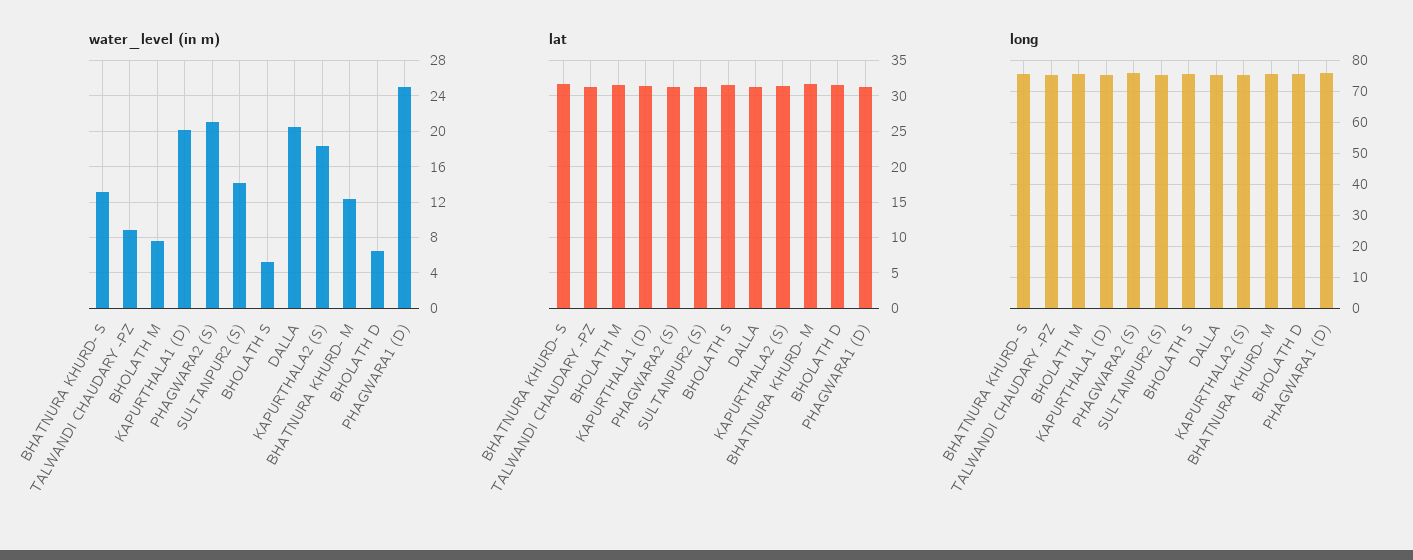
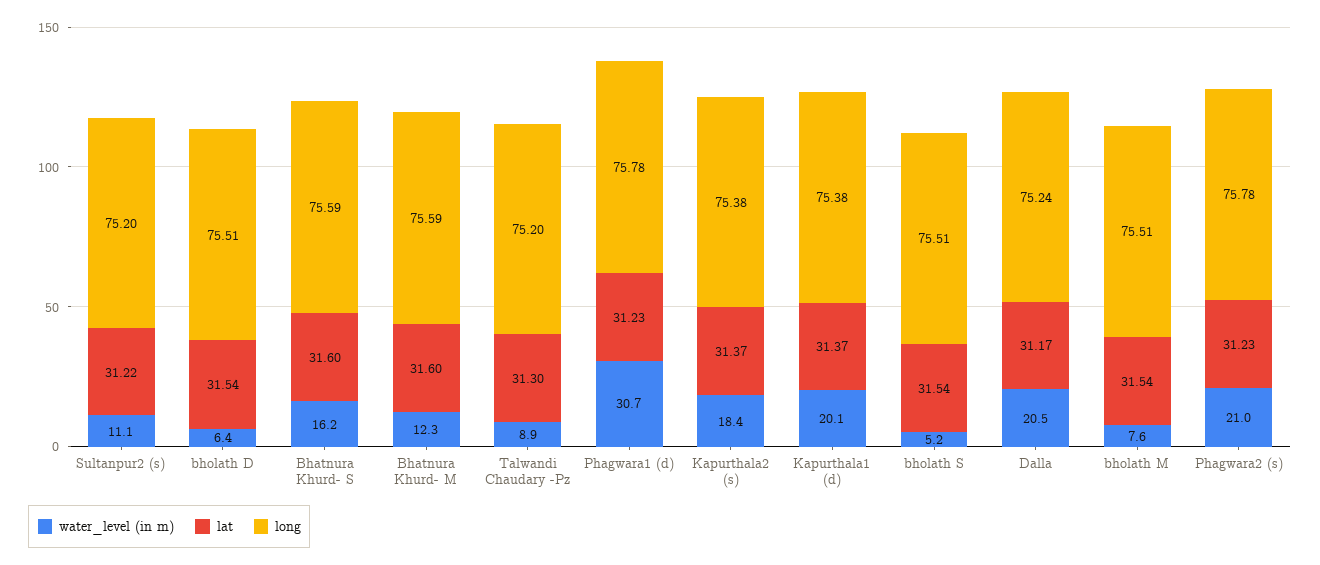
water_level (in m), BHATNURA KHURD- S: 13 -> 16.2
water_level (in m), SULTANPUR2 (S): 14 -> 11.1
water_level (in m), PHAGWARA1 (D): 25 -> 30.7

